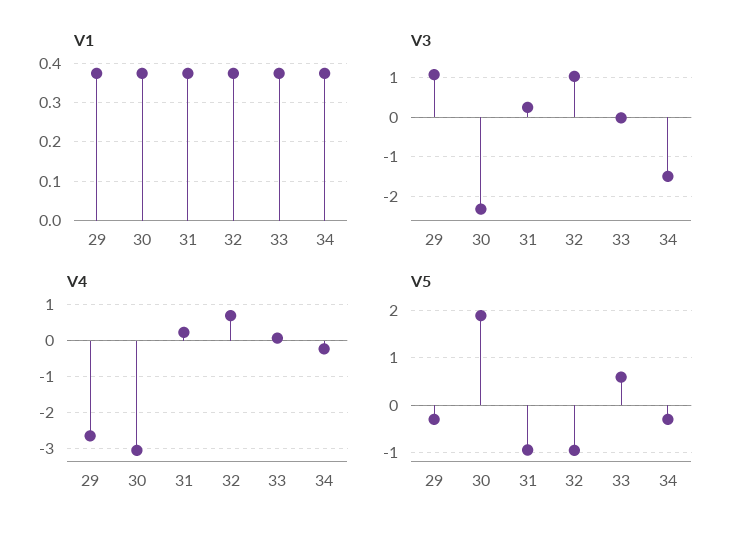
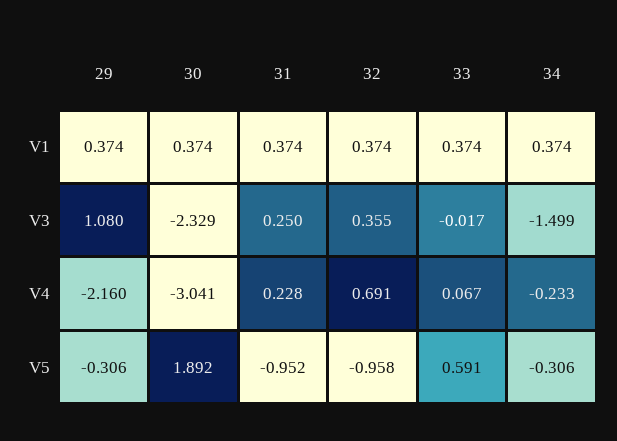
V3, 32: 1 -> 0.355
V4, 29: -2.6 -> -2.16

